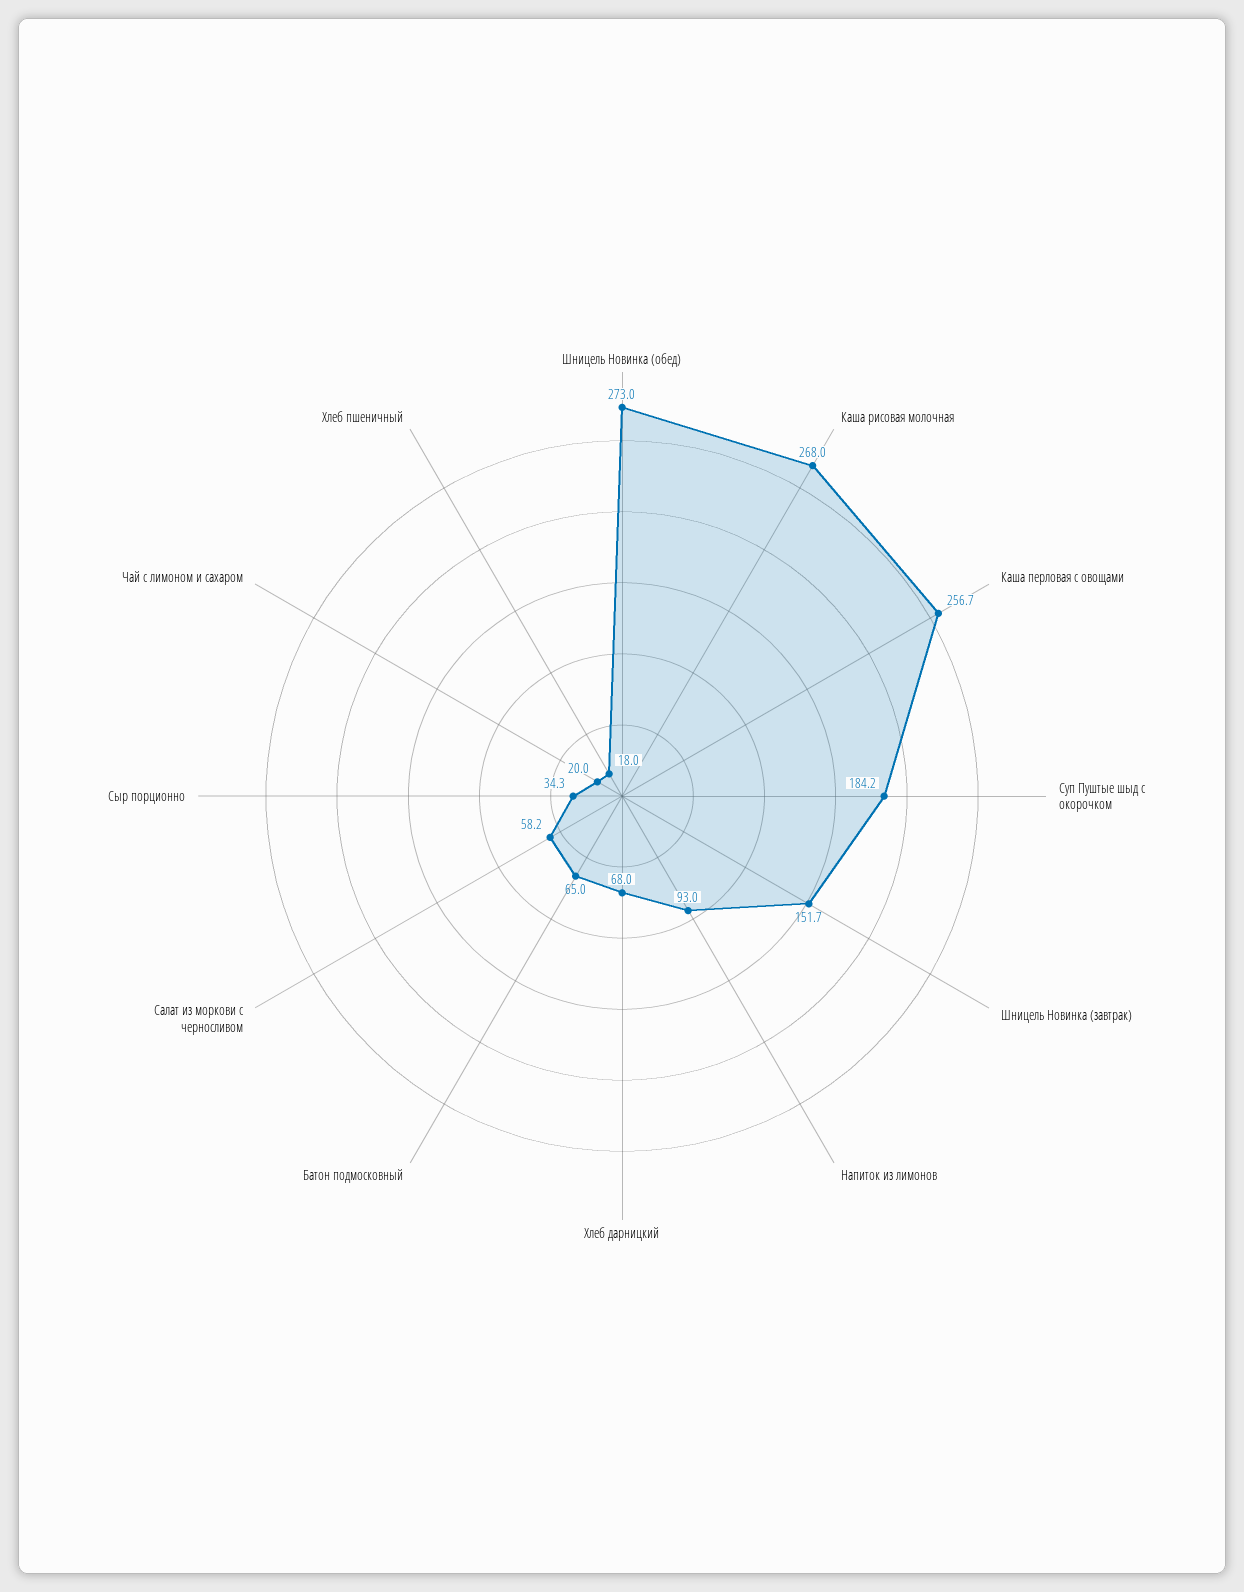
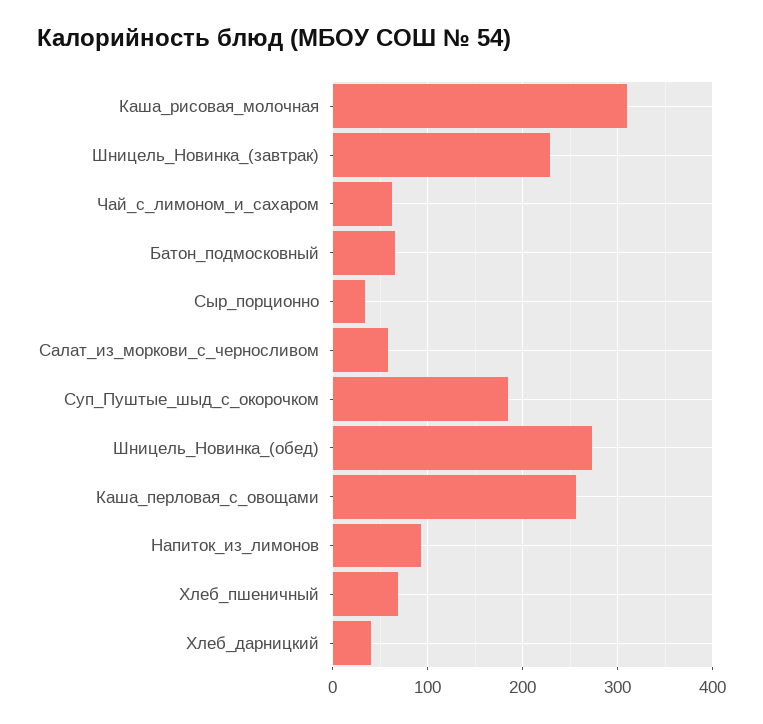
Каша рисовая молочная: 268 -> 310
Шницель Новинка (завтрак): 151.7 -> 230
Хлеб дарницкий: 68 -> 40
Чай с лимоном и сахаром: 20 -> 60
Хлеб пшеничный: 18 -> 70

